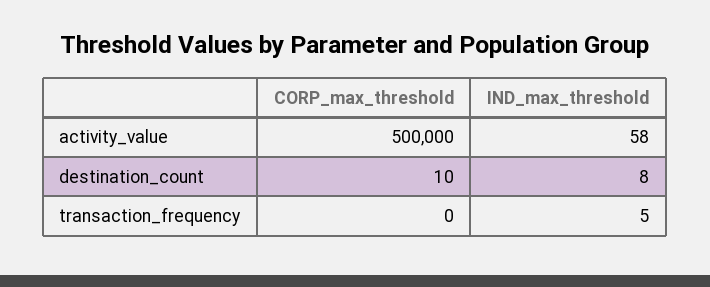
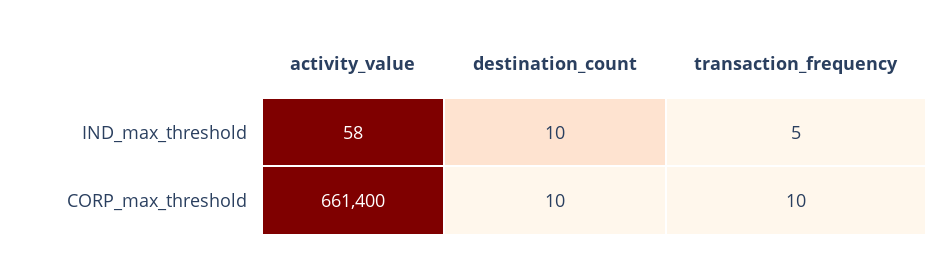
CORP_max_threshold, activity_value: 500000 -> 661400
IND_max_threshold, destination_count: 8 -> 10
CORP_max_threshold, transaction_frequency: 0 -> 10

